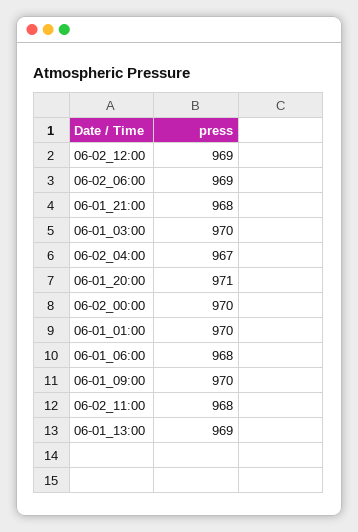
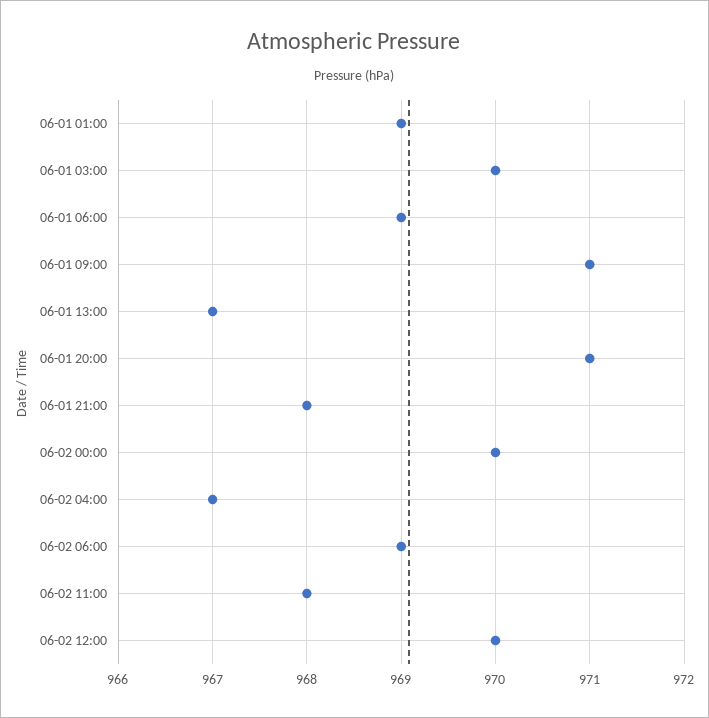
06-02_12:00: 969 -> 970
06-01_01:00: 970 -> 969
06-01_06:00: 968 -> 969
06-01_09:00: 970 -> 971
06-01_13:00: 969 -> 967

